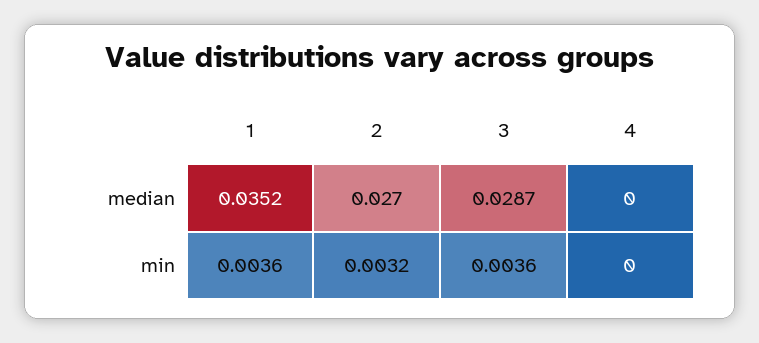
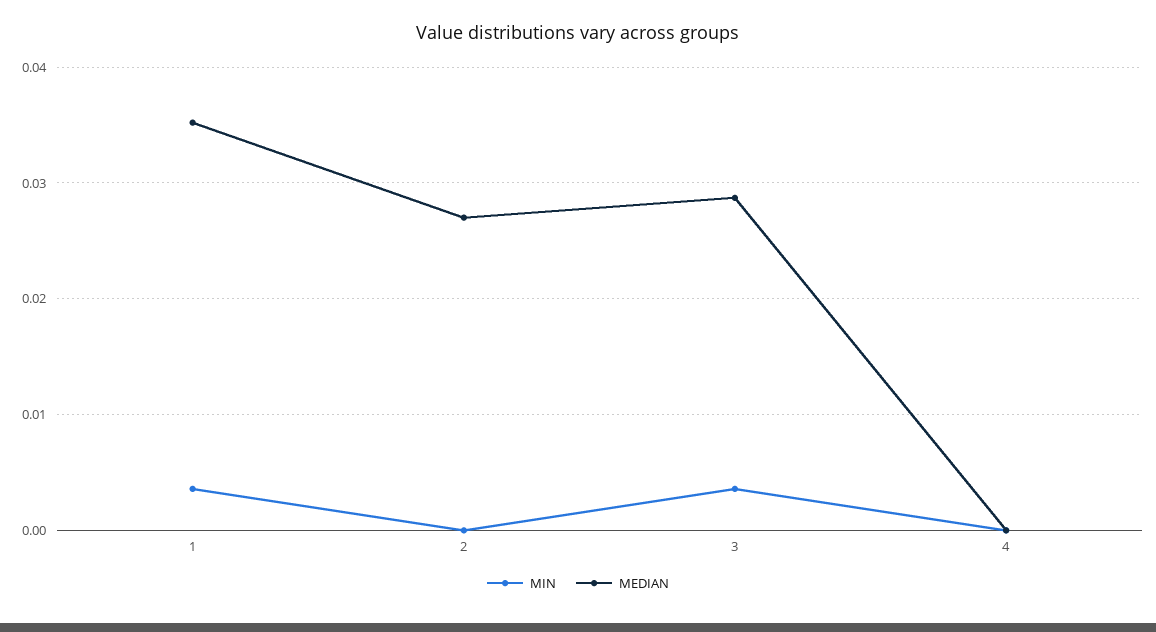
min, 2: 0.0032 -> 0

